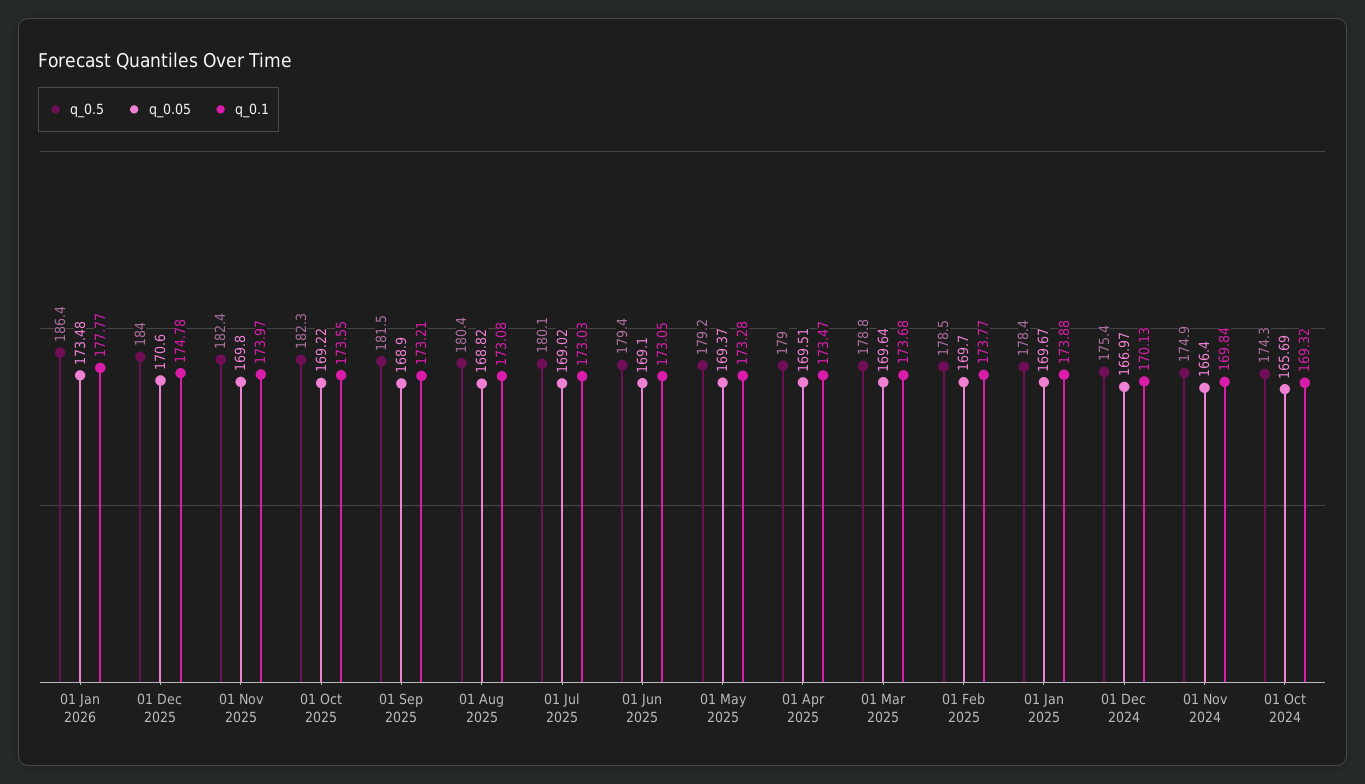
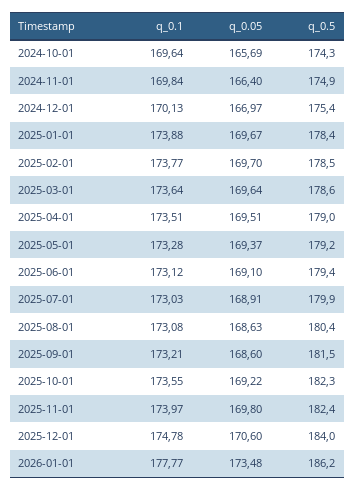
q_0.5, 01 Jan 2026: 186.4 -> 186.2
q_0.05, 01 Sep 2025: 168.9 -> 168.6
q_0.05, 01 Aug 2025: 168.82 -> 168.63
q_0.5, 01 Jul 2025: 180.1 -> 179.9
q_0.05, 01 Jul 2025: 169.02 -> 168.91
q_0.1, 01 Jun 2025: 173.05 -> 173.12
q_0.1, 01 Apr 2025: 173.47 -> 173.51
q_0.5, 01 Mar 2025: 178.8 -> 178.6
q_0.1, 01 Mar 2025: 173.68 -> 173.64
q_0.1, 01 Oct 2024: 169.32 -> 169.64

